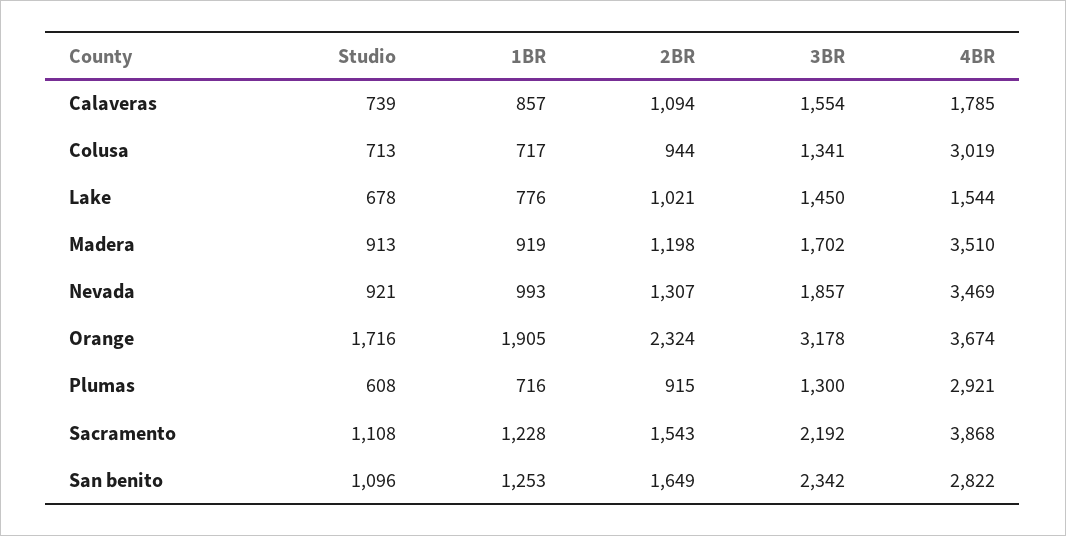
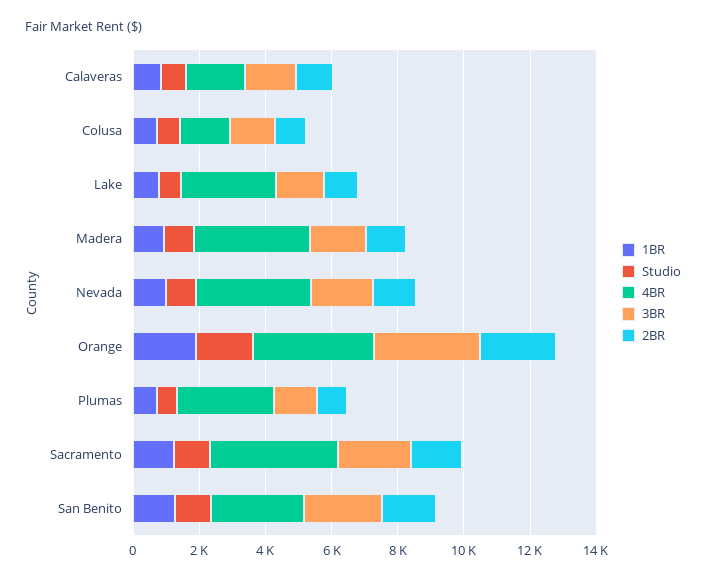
4BR, Colusa: 3019 -> 1500
4BR, Lake: 1544 -> 3000

